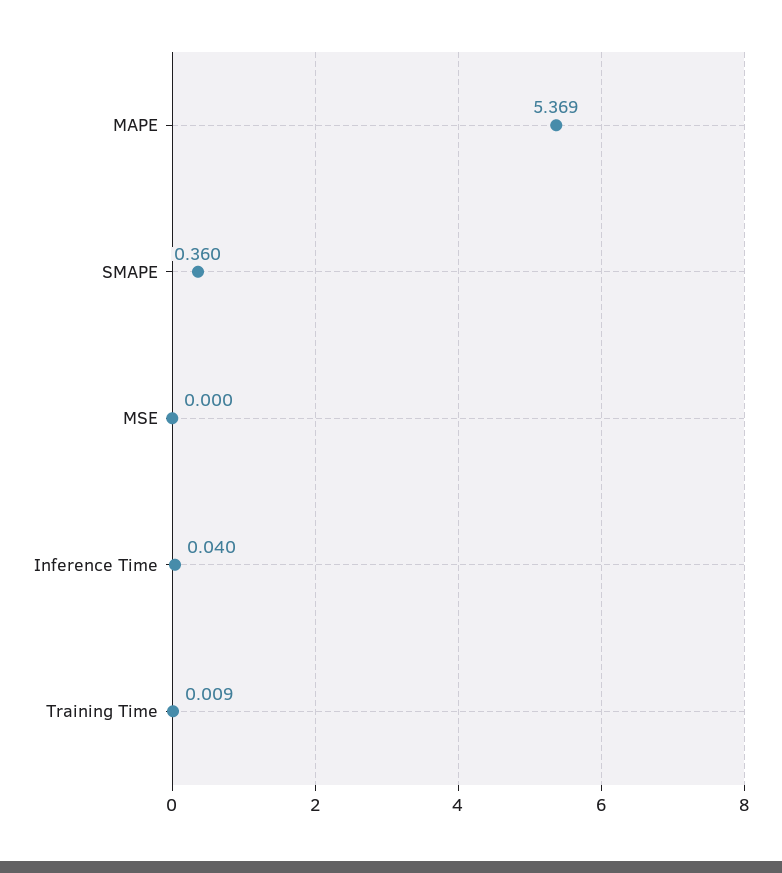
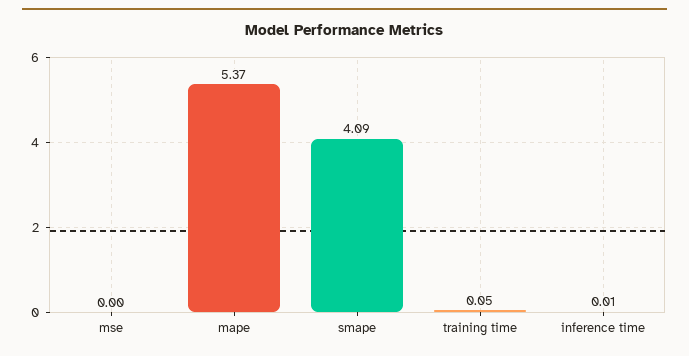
SMAPE: 0.36 -> 4.09
Inference Time: 0.04 -> 0.01
Training Time: 0.009 -> 0.05

